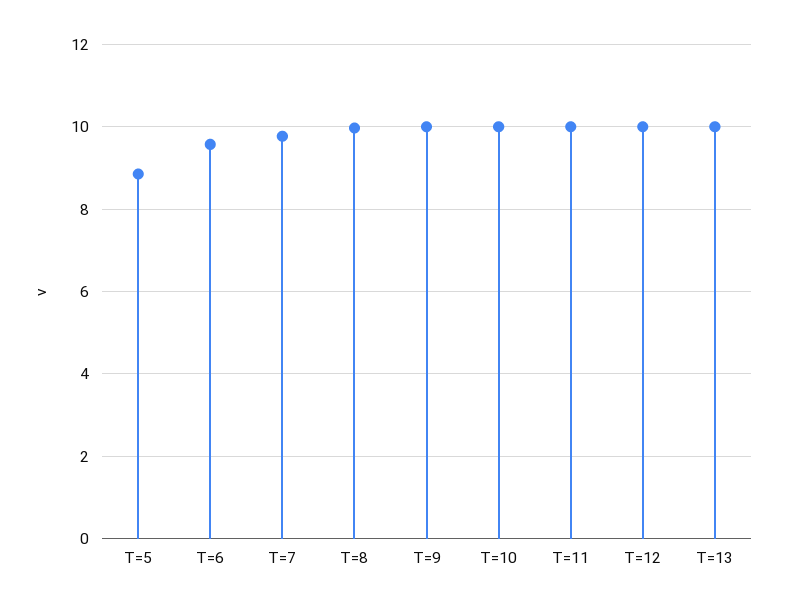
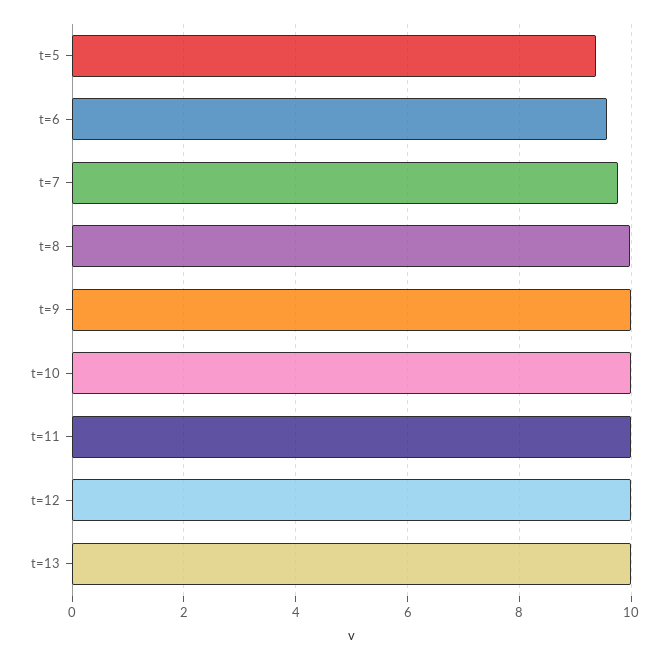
T=5: 8.8 -> 9.4

